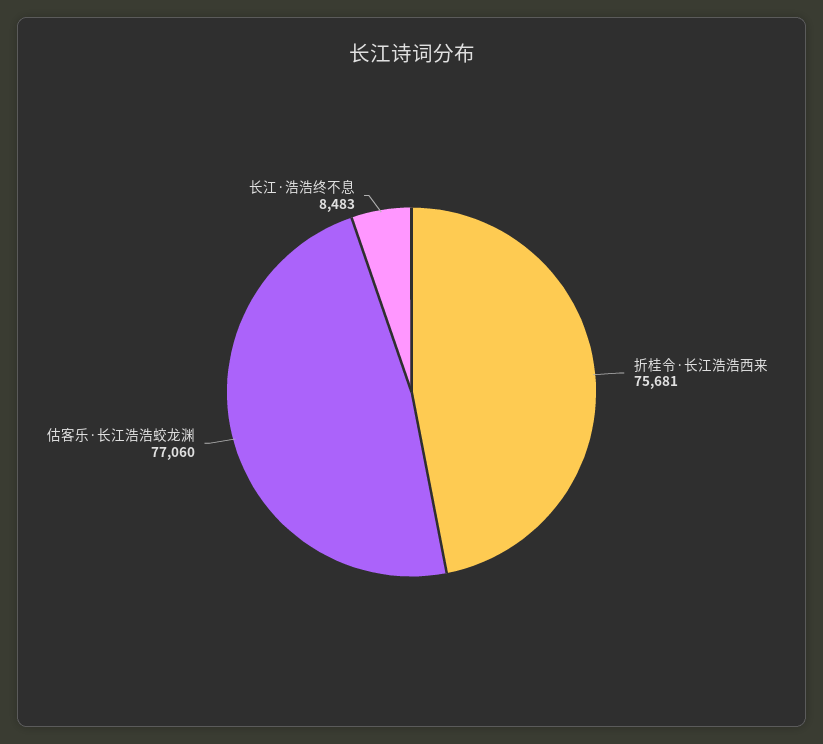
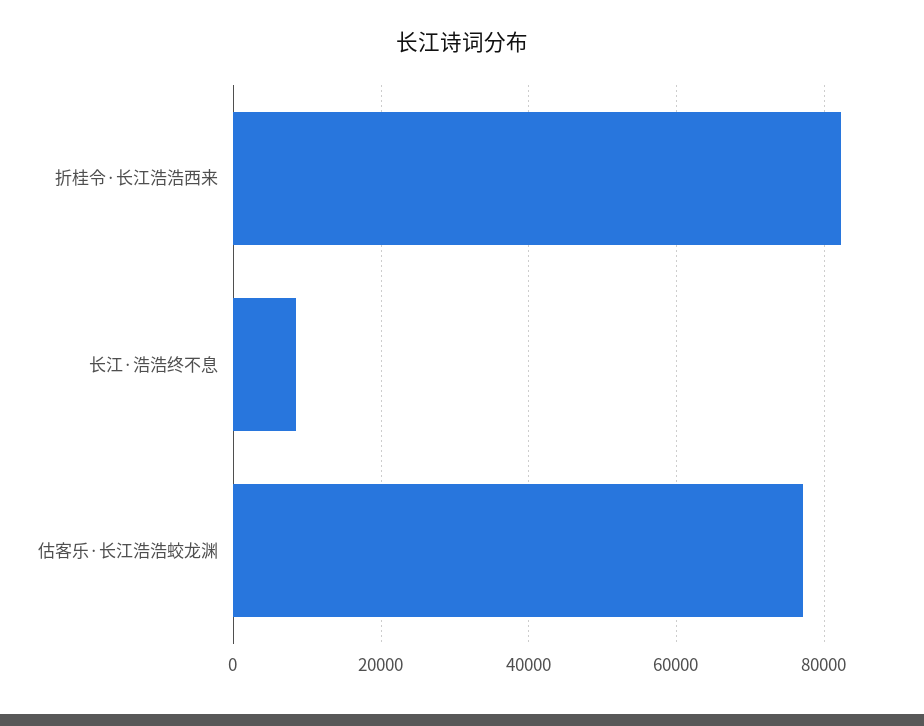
折桂令·长江浩浩西来: 75681 -> 82000

